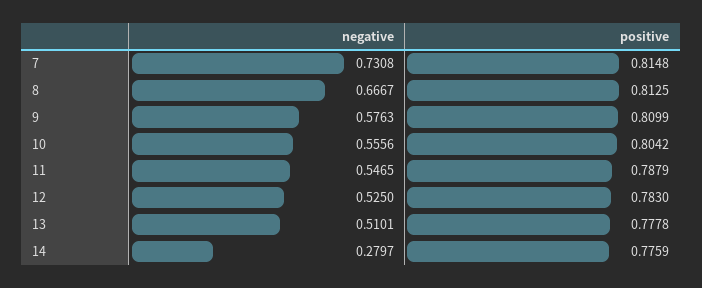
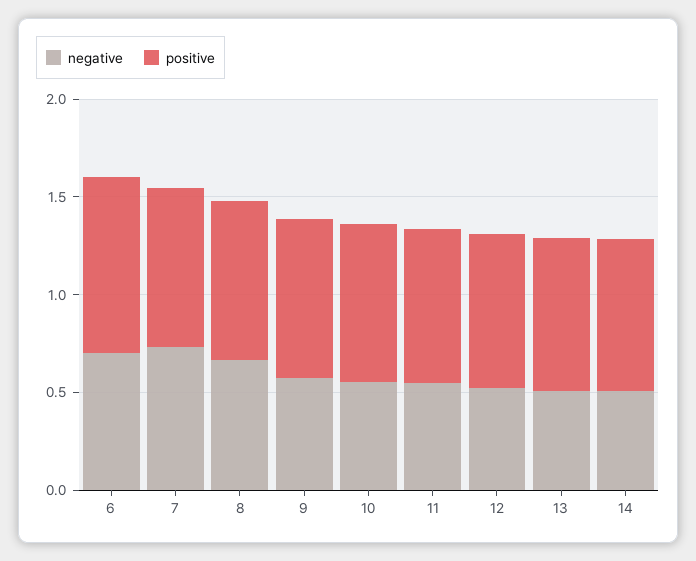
negative, 14: 0.2797 -> 0.5
negative, 6: none -> 0.7
positive, 6: none -> 0.9

